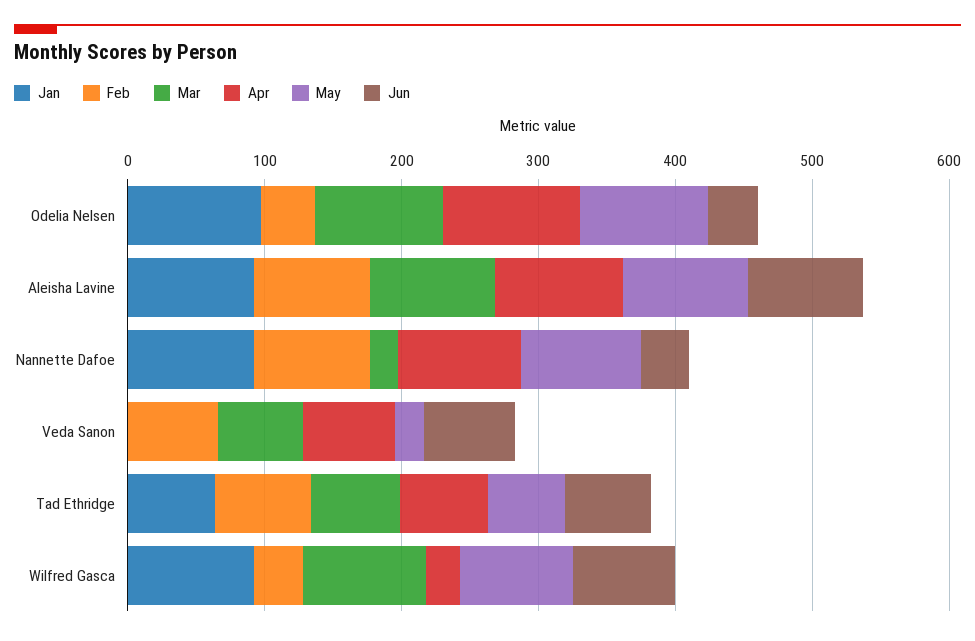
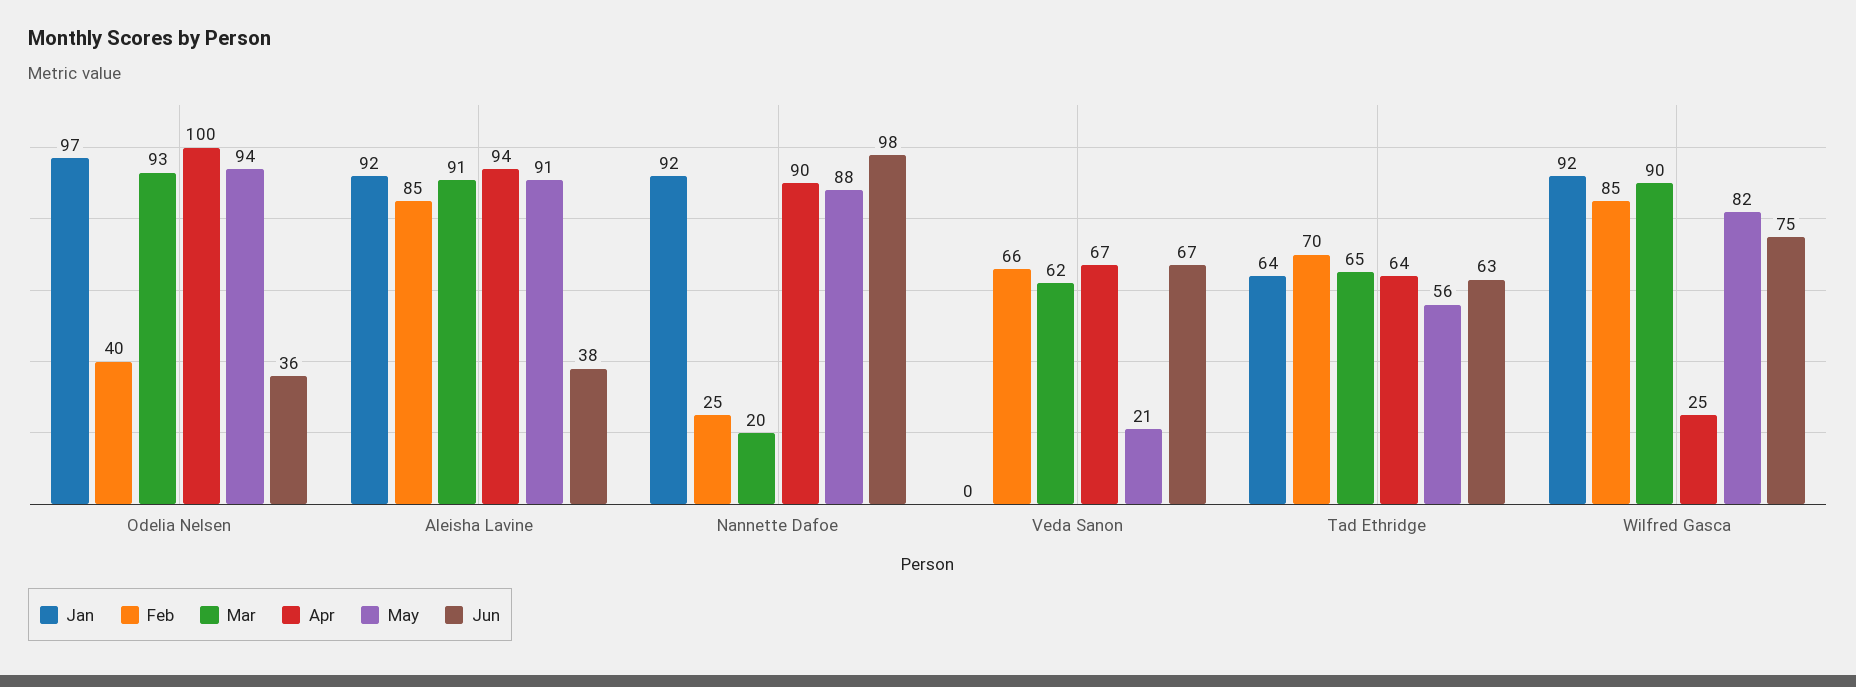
Jun, Aleisha Lavine: 80 -> 38
Feb, Nannette Dafoe: 80 -> 25
Jun, Nannette Dafoe: 40 -> 98
Feb, Wilfred Gasca: 40 -> 85

